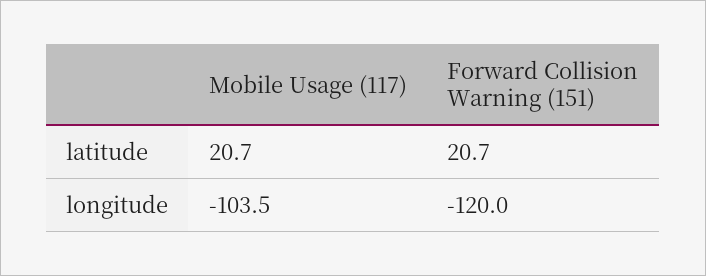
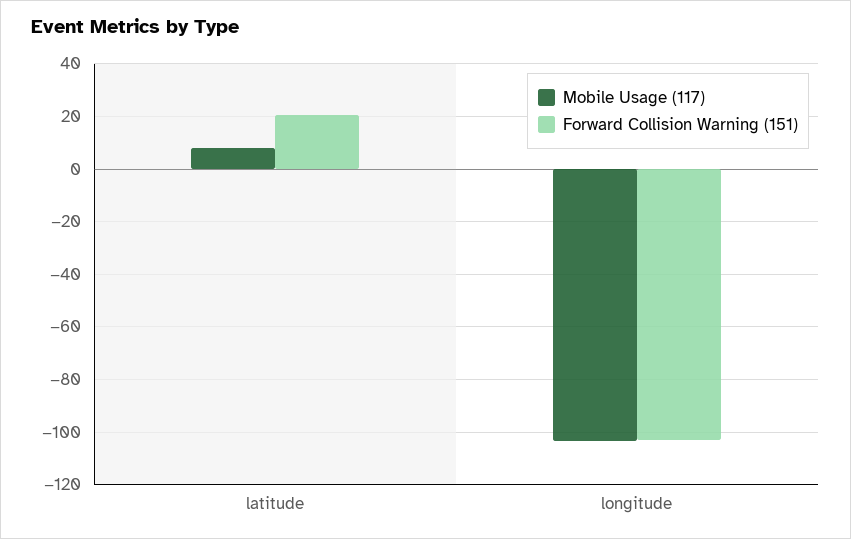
Mobile Usage (117), latitude: 20.7 -> 7.5
Forward Collision Warning (151), longitude: -120 -> -102.5

